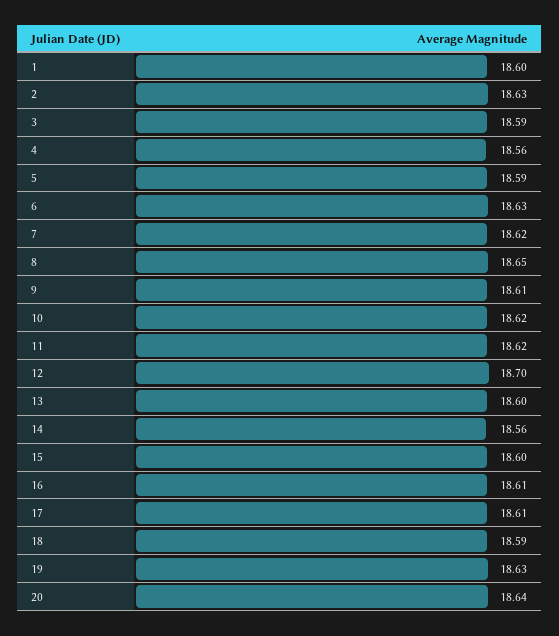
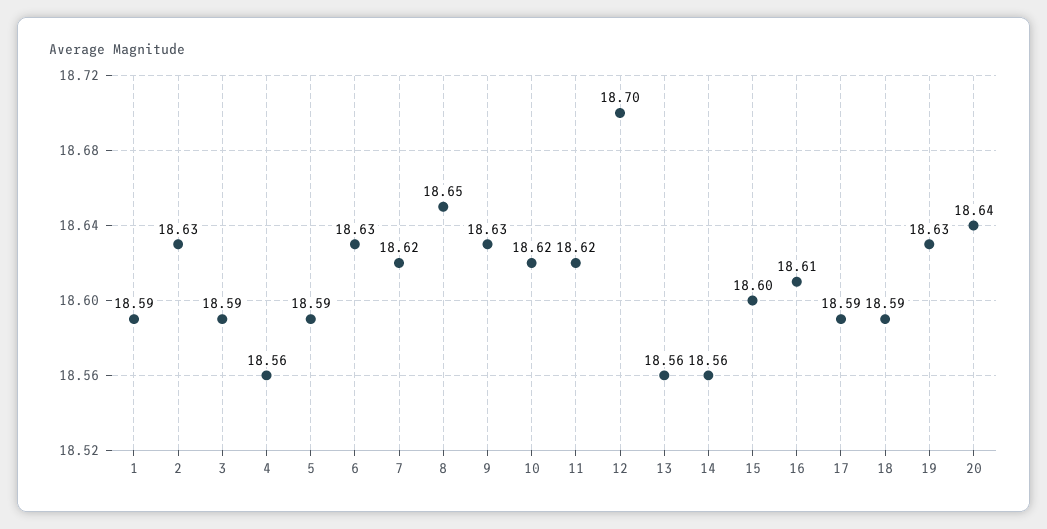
1: 18.6 -> 18.59
9: 18.61 -> 18.63
13: 18.6 -> 18.56
17: 18.61 -> 18.59

